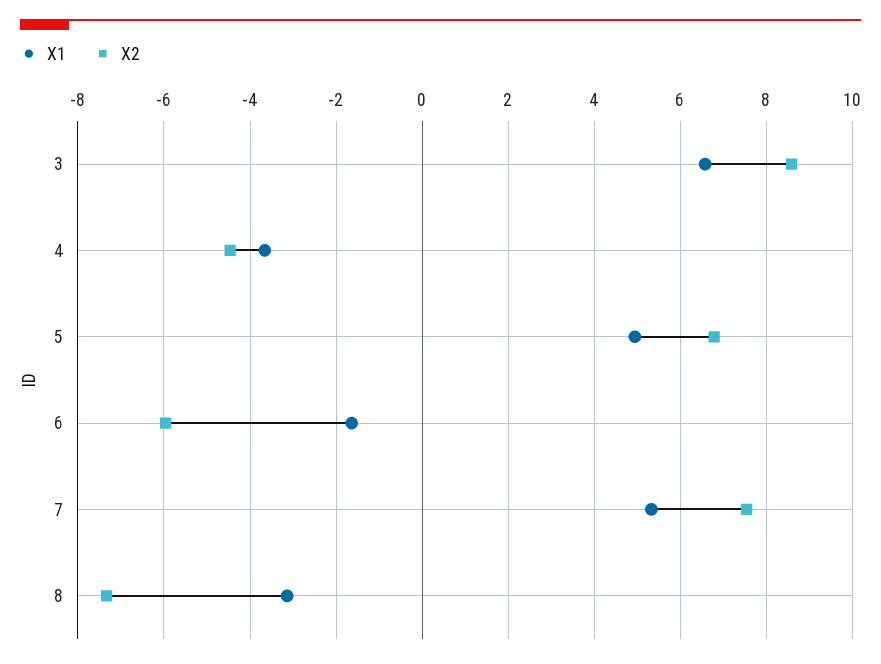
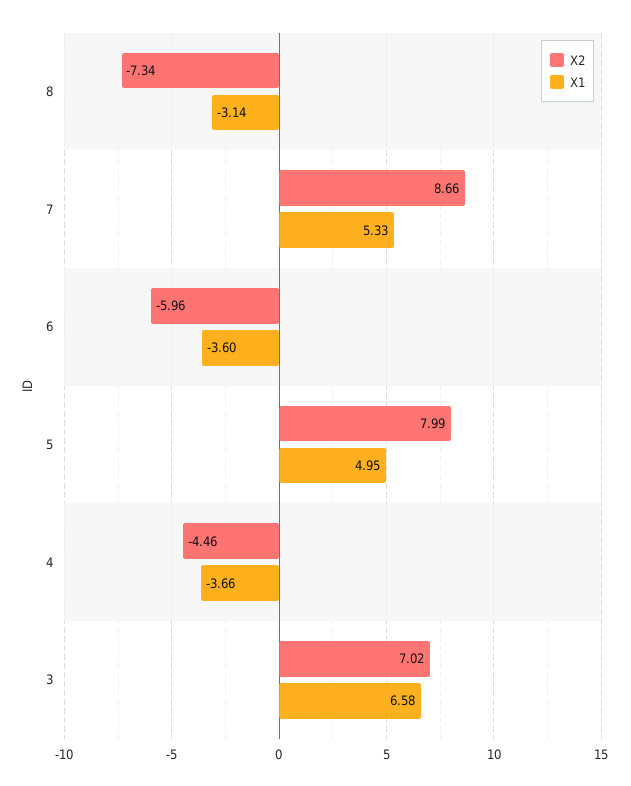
X2, 3: 8.6 -> 7.02
X2, 5: 6.8 -> 7.99
X1, 6: -1.6 -> -3.6
X2, 7: 7.6 -> 8.66

